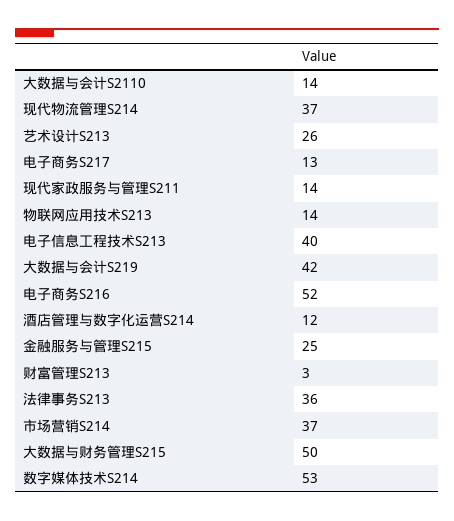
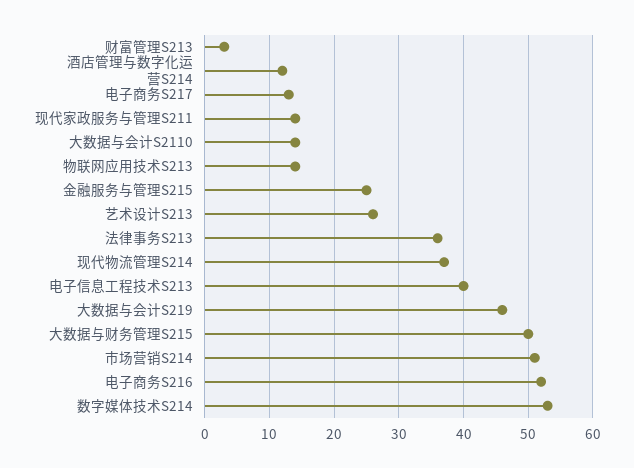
大数据与会计S219: 42 -> 46
市场营销S214: 37 -> 51

